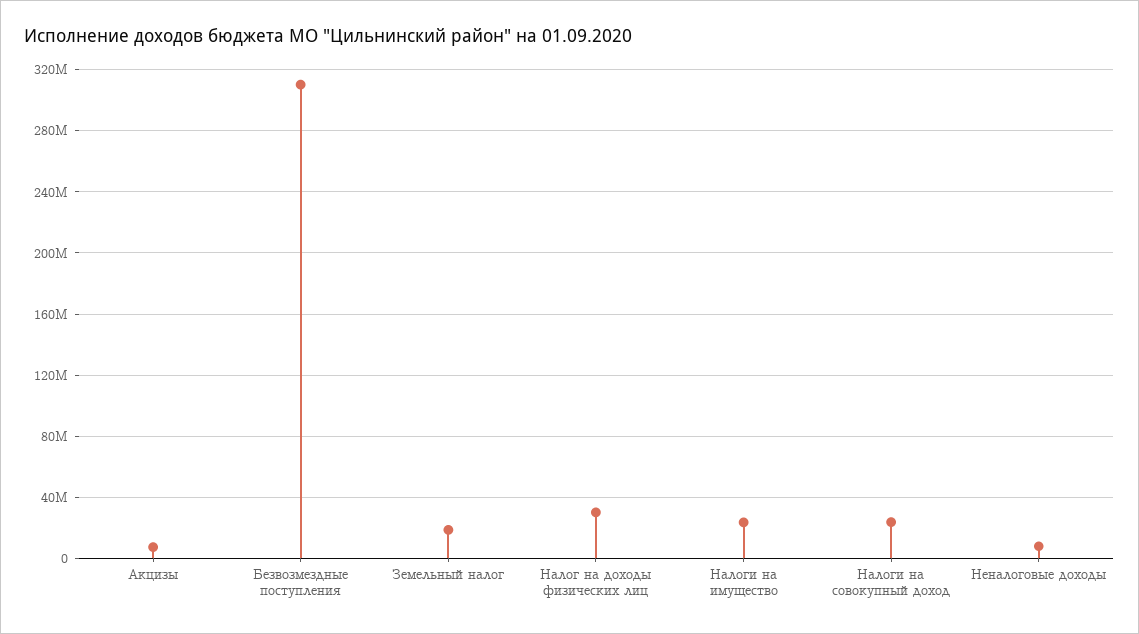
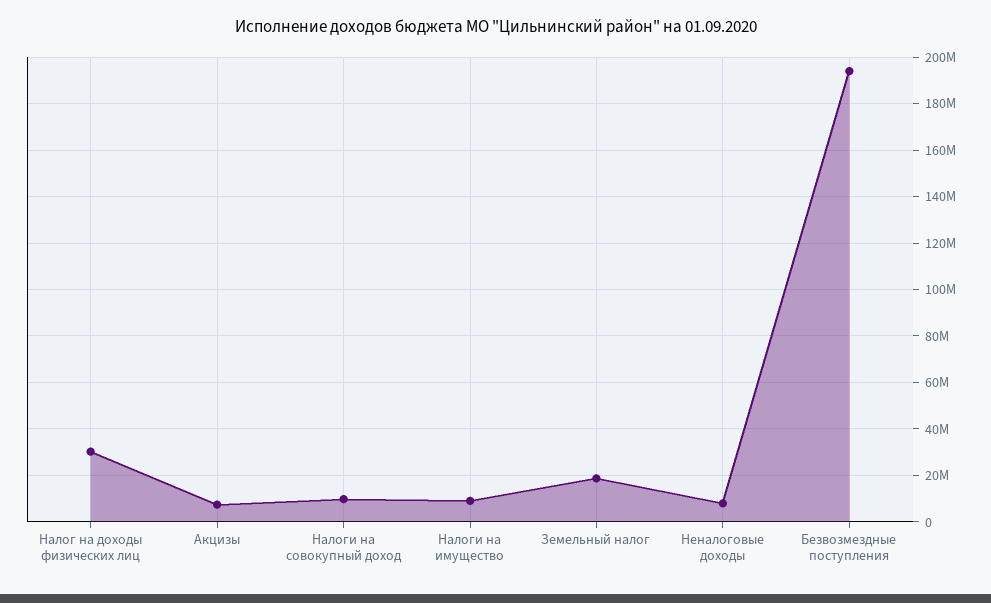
Безвозмездные поступления: 310000000 -> 195000000
Налоги на имущество: 25000000 -> 10000000
Налоги на совокупный доход: 25000000 -> 10000000

